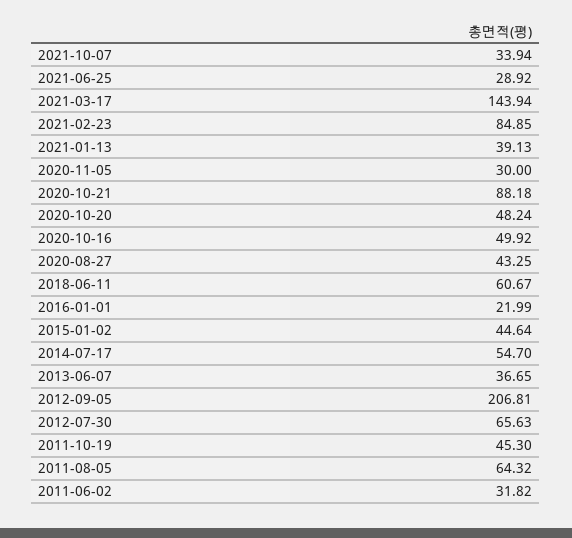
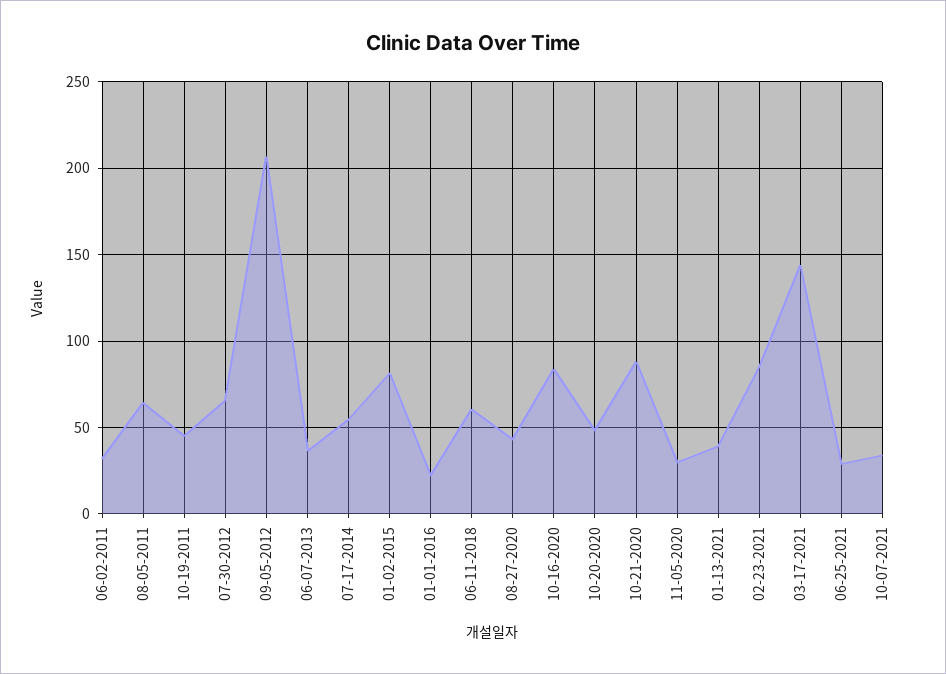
2020-10-16: 49.92 -> 85
2015-01-02: 44.64 -> 80

